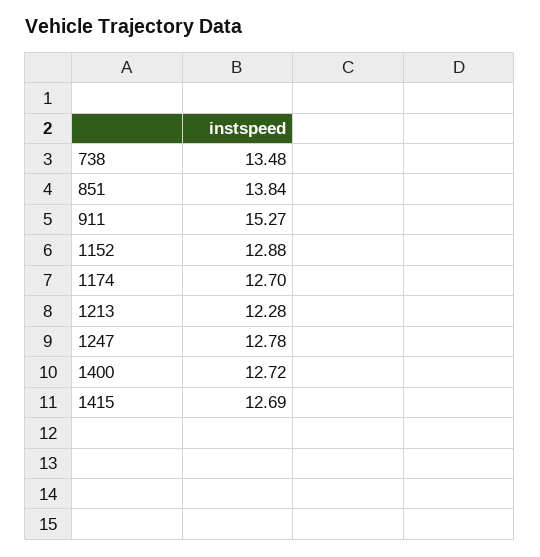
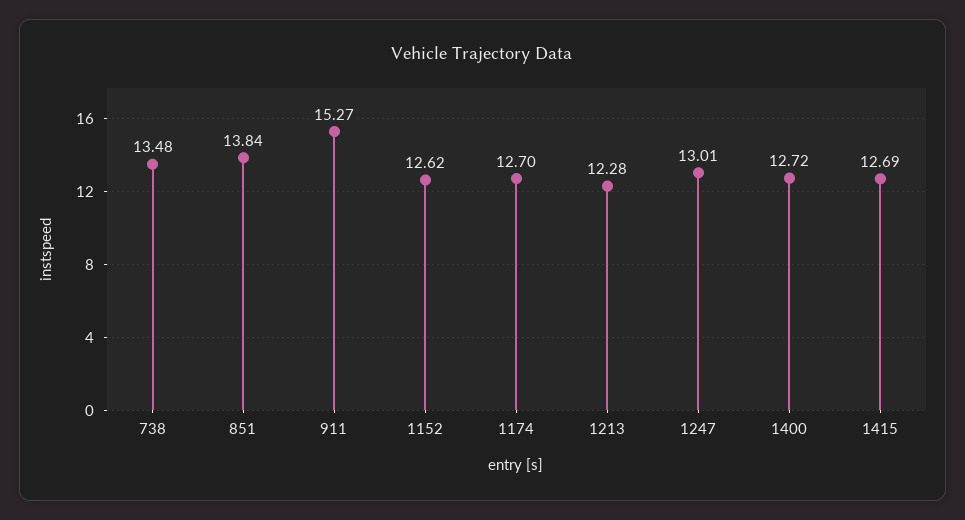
1152: 12.88 -> 12.62
1247: 12.78 -> 13.01

